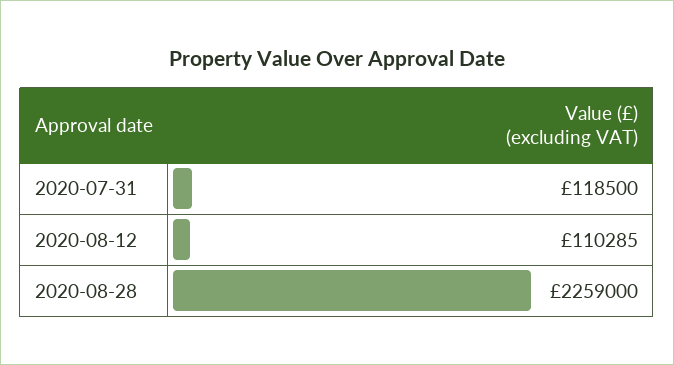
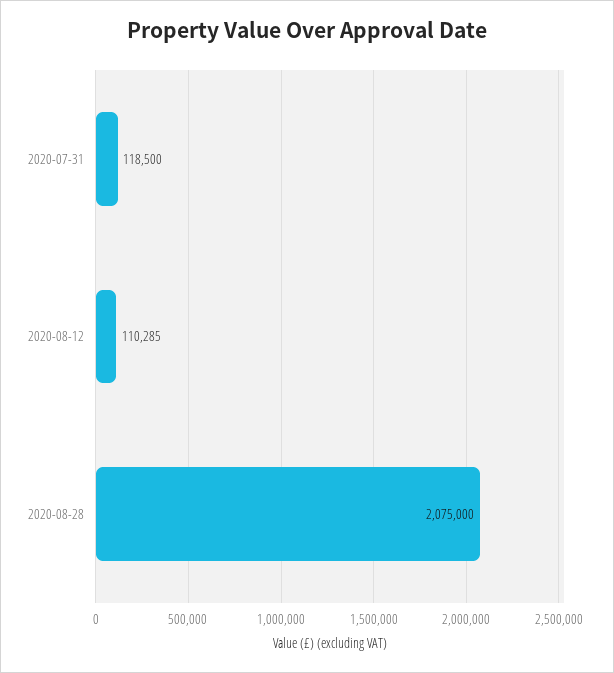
2020-08-28: 2259000 -> 2075000

